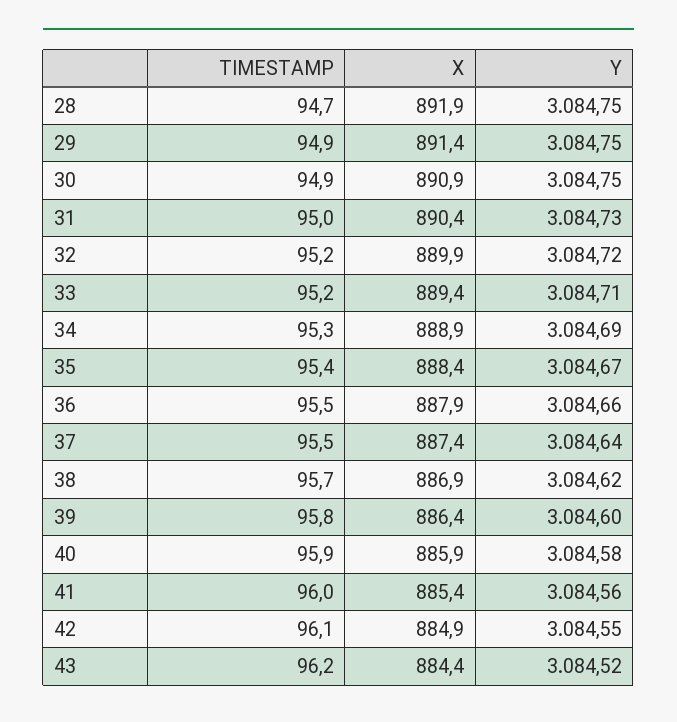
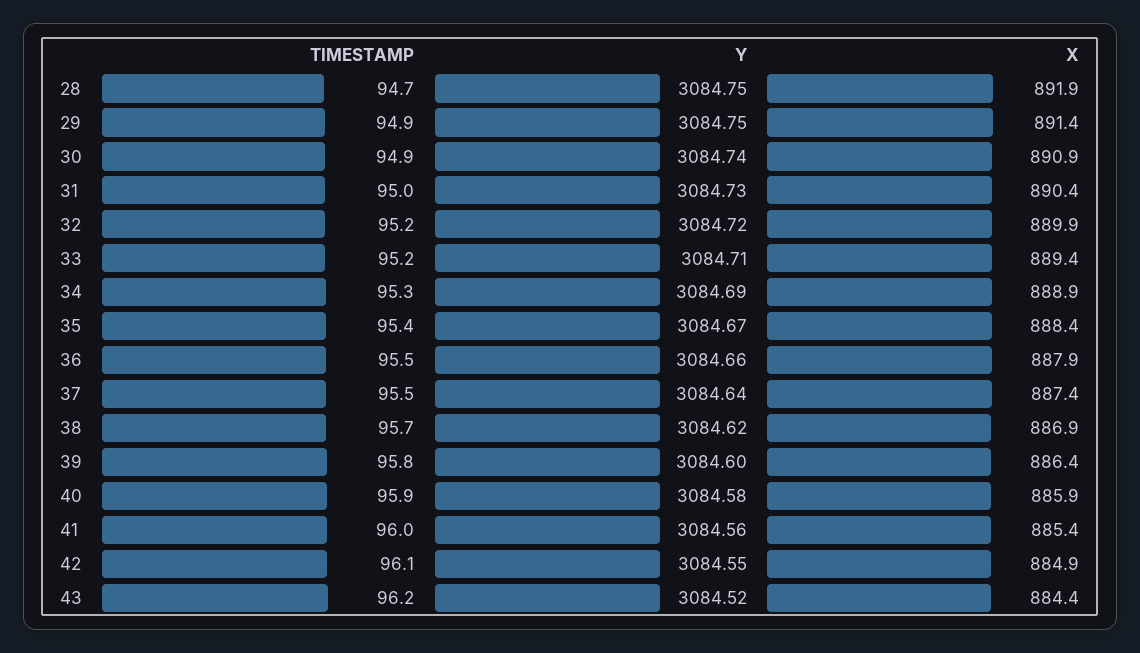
Y, 30: 3084.75 -> 3084.74

